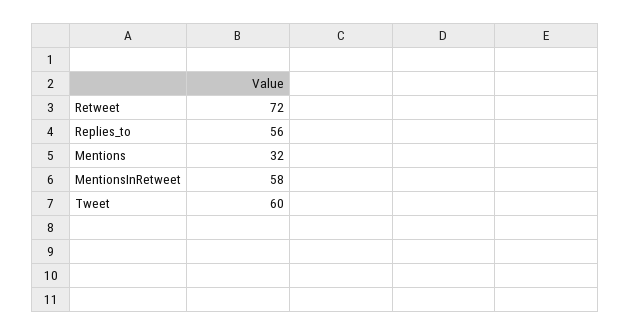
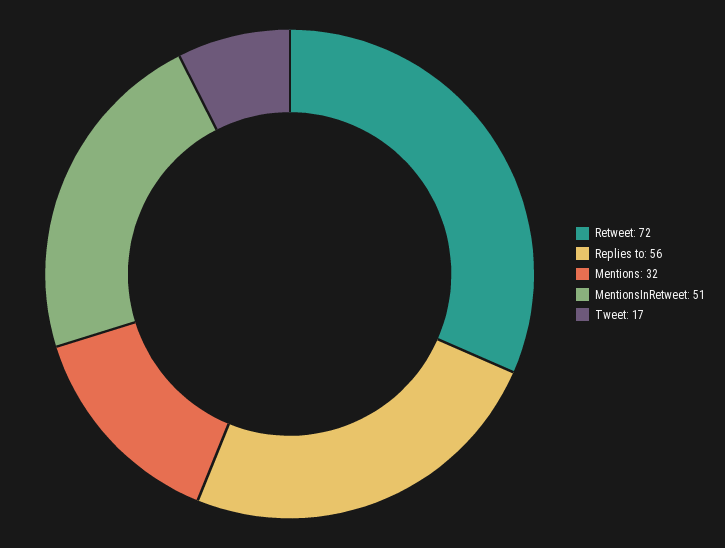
MentionsInRetweet: 58 -> 51
Tweet: 60 -> 17

